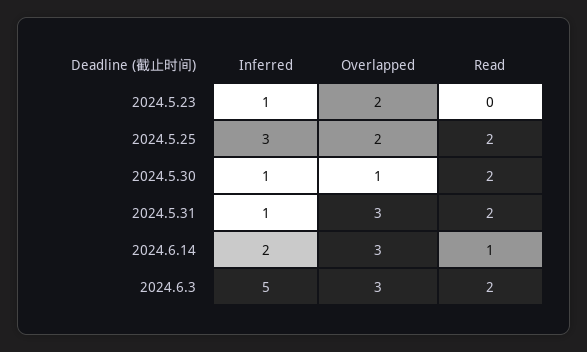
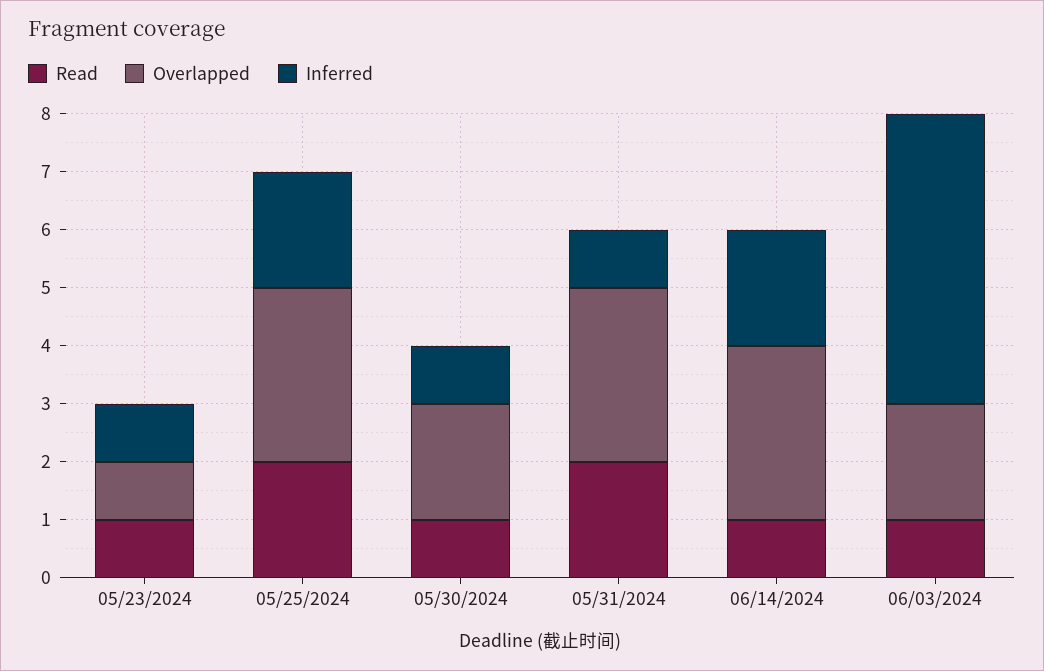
Overlapped, 2024.5.23: 2 -> 1
Read, 2024.5.23: 0 -> 1
Inferred, 2024.5.25: 3 -> 2
Overlapped, 2024.5.25: 2 -> 3
Overlapped, 2024.5.30: 1 -> 2
Read, 2024.5.30: 2 -> 1
Overlapped, 2024.6.3: 3 -> 2
Read, 2024.6.3: 2 -> 1

